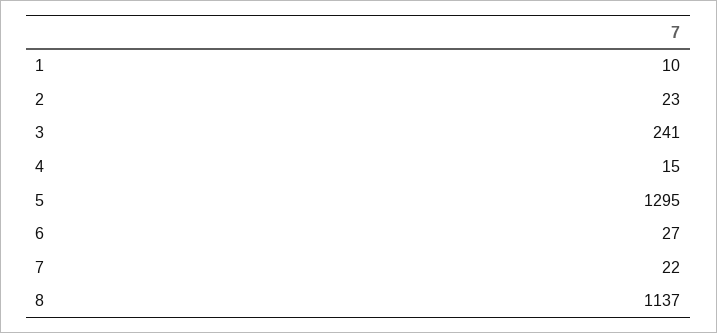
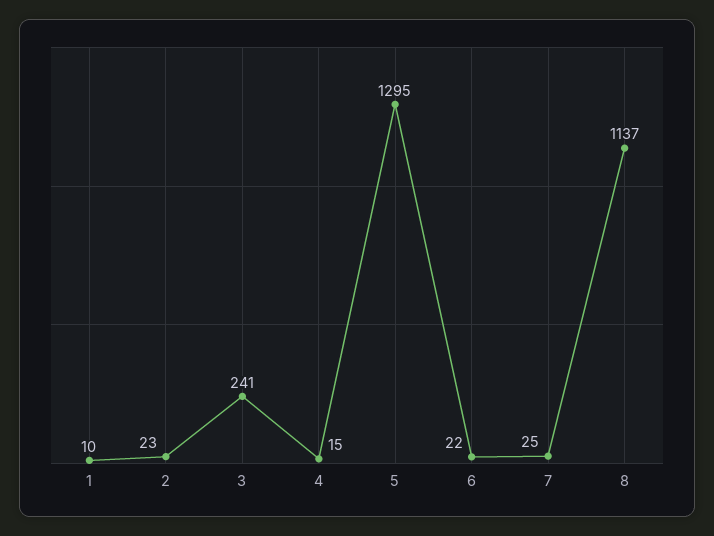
6: 27 -> 22
7: 22 -> 25

